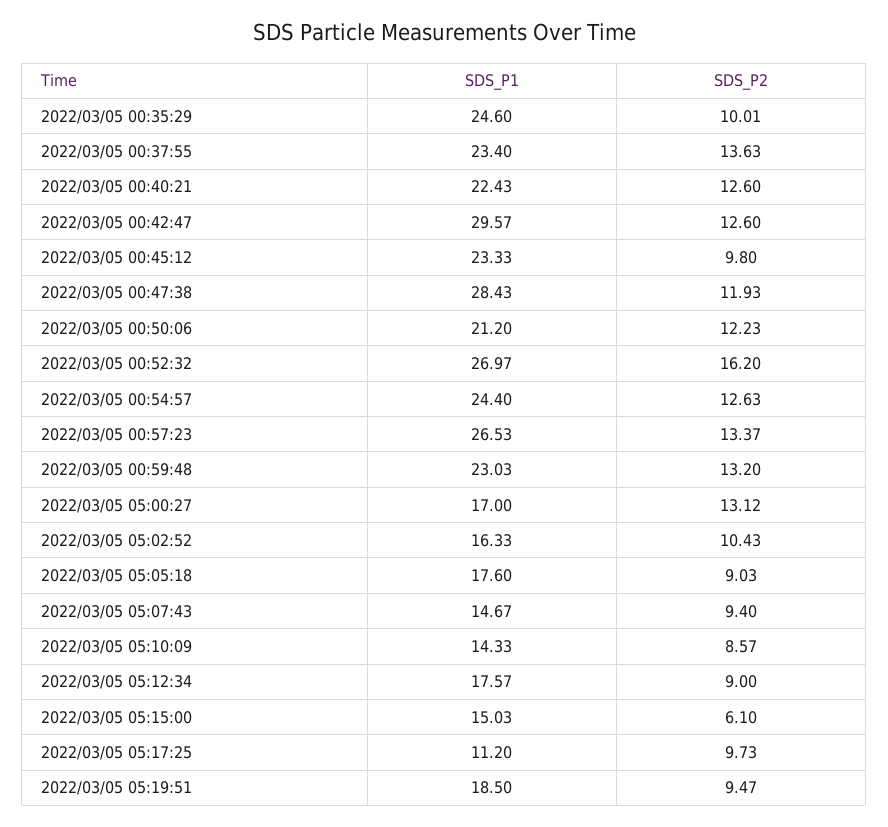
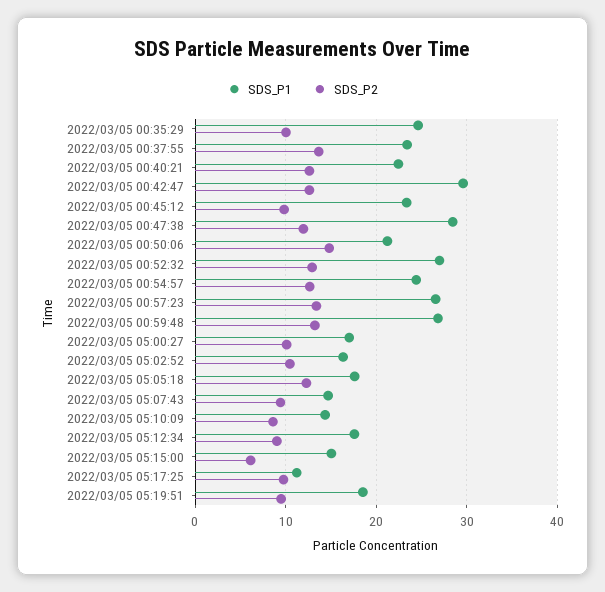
SDS_P2, 2022/03/05 00:50:06: 12.23 -> 15
SDS_P2, 2022/03/05 00:52:32: 16.2 -> 13
SDS_P1, 2022/03/05 00:59:48: 23.03 -> 27
SDS_P2, 2022/03/05 05:00:27: 13.12 -> 10
SDS_P2, 2022/03/05 05:05:18: 9.03 -> 12

